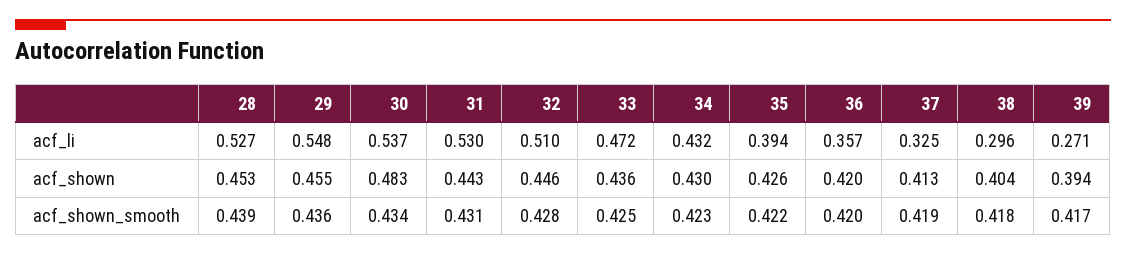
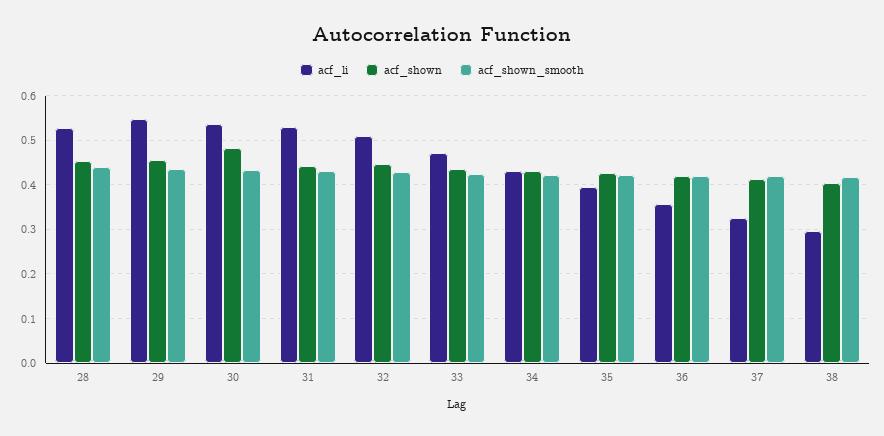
acf_li, 39: 0.271 -> none
acf_shown, 39: 0.394 -> none
acf_shown_smooth, 39: 0.417 -> none

